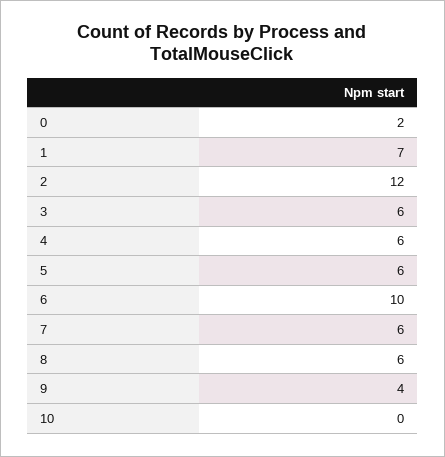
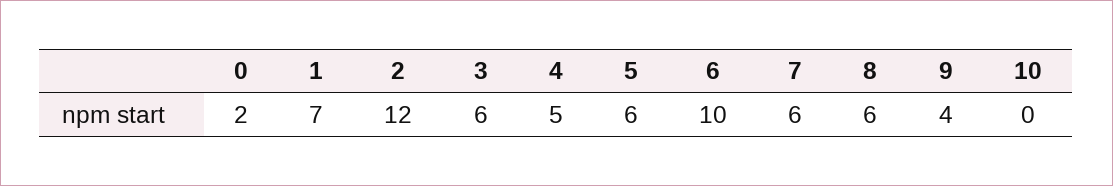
4: 6 -> 5

